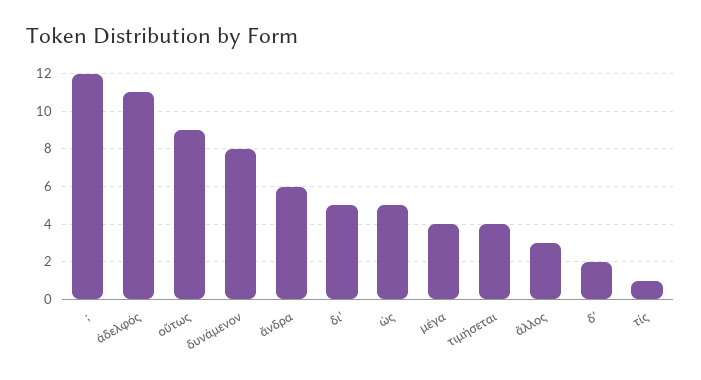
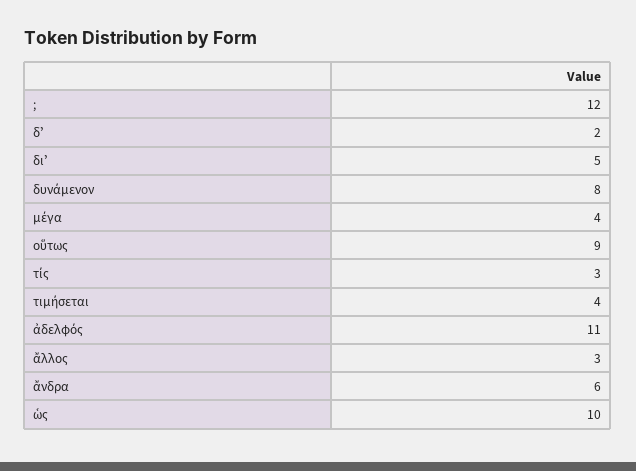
ὡς: 5 -> 10
τίς: 1 -> 3

